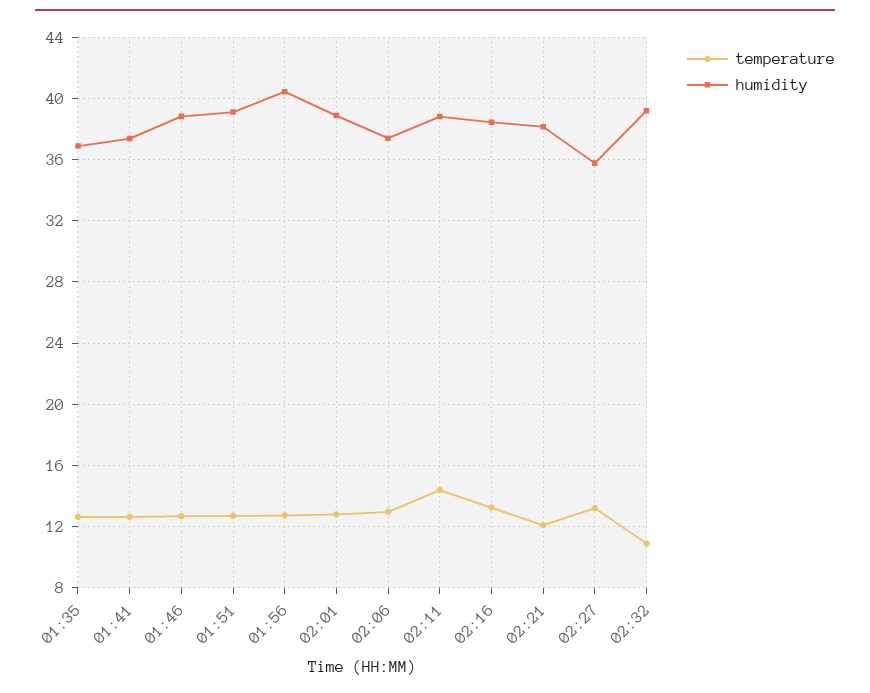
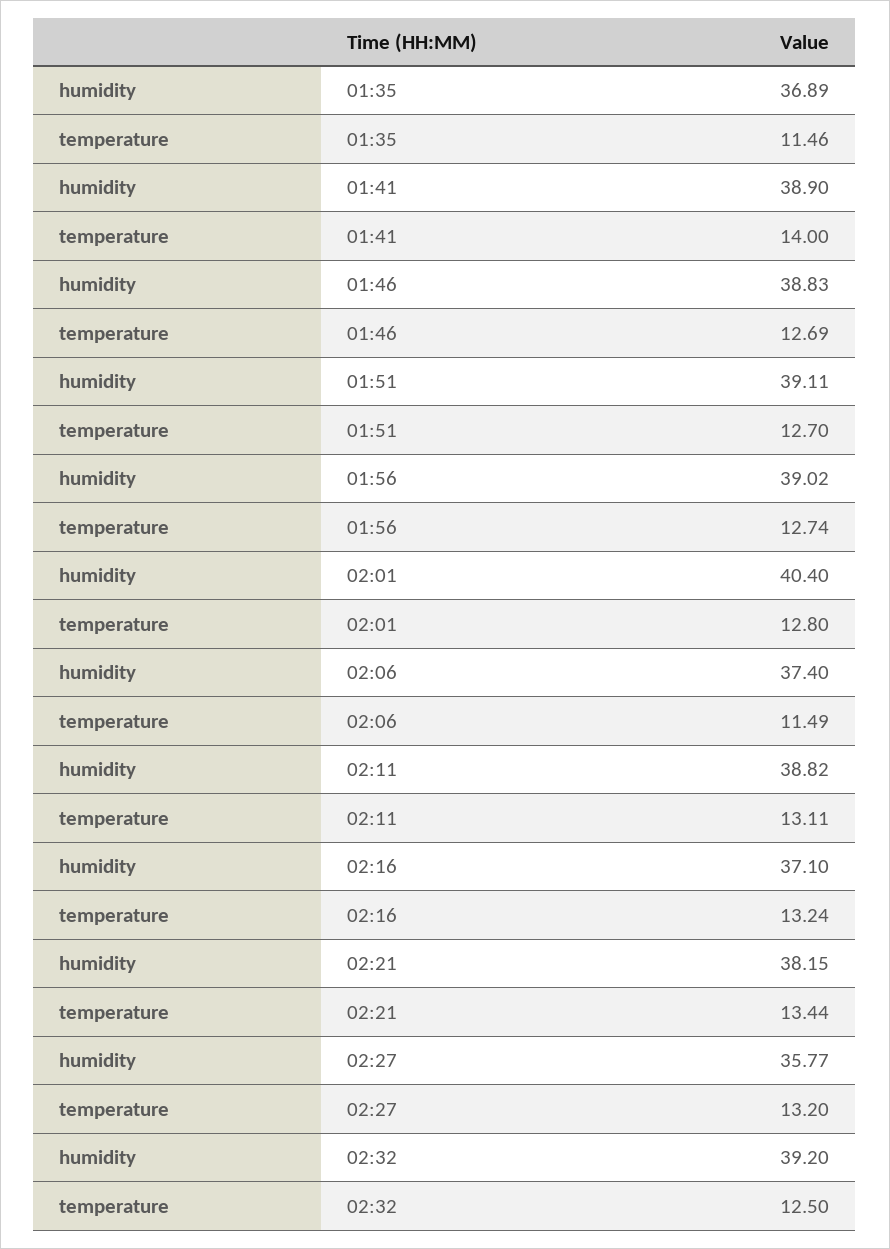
temperature, 01:35: 12.5 -> 11.46
temperature, 01:41: 12.5 -> 14
humidity, 01:41: 37.5 -> 38.9
humidity, 01:56: 40.5 -> 39.02
humidity, 02:01: 39 -> 40.4
temperature, 02:06: 13 -> 11.49
temperature, 02:11: 14.5 -> 13.11
humidity, 02:16: 38.5 -> 37.1
temperature, 02:21: 12 -> 13.44
temperature, 02:32: 11 -> 12.5

